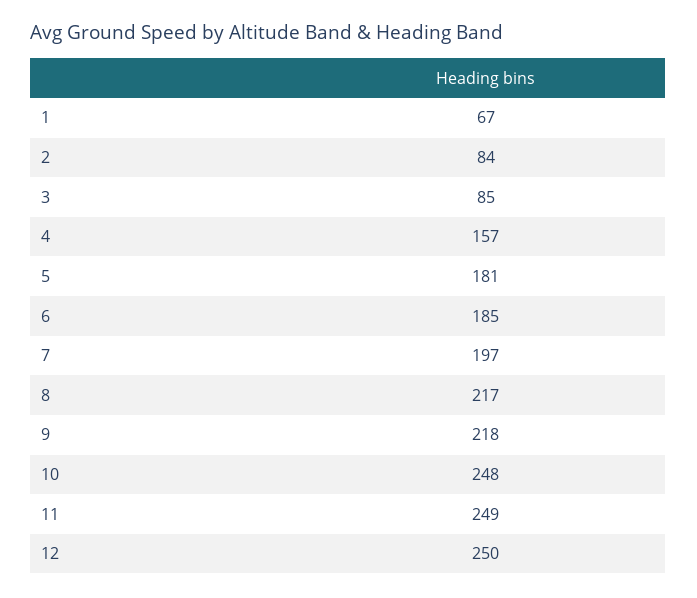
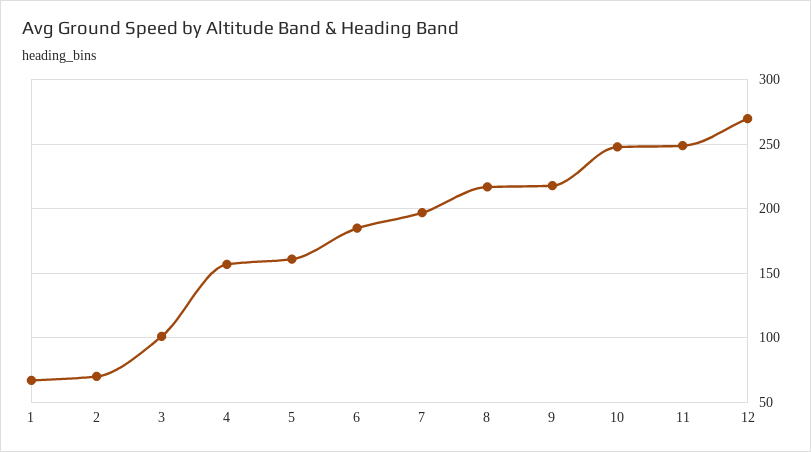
2: 84 -> 70
3: 85 -> 100
5: 181 -> 160
12: 250 -> 270

